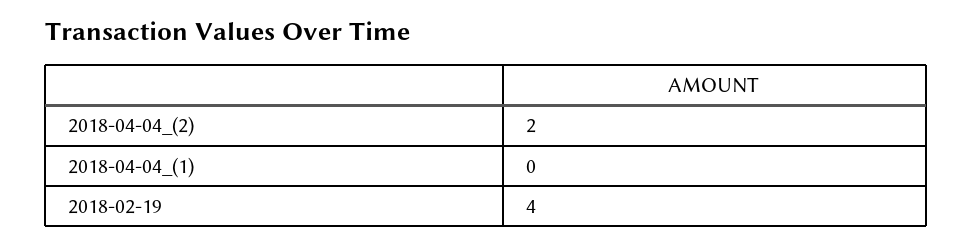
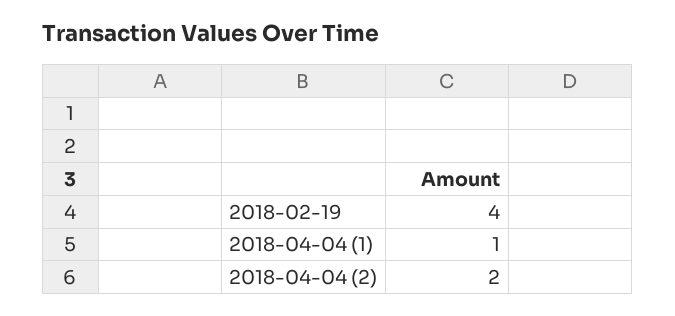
2018-04-04_(1): 0 -> 1

